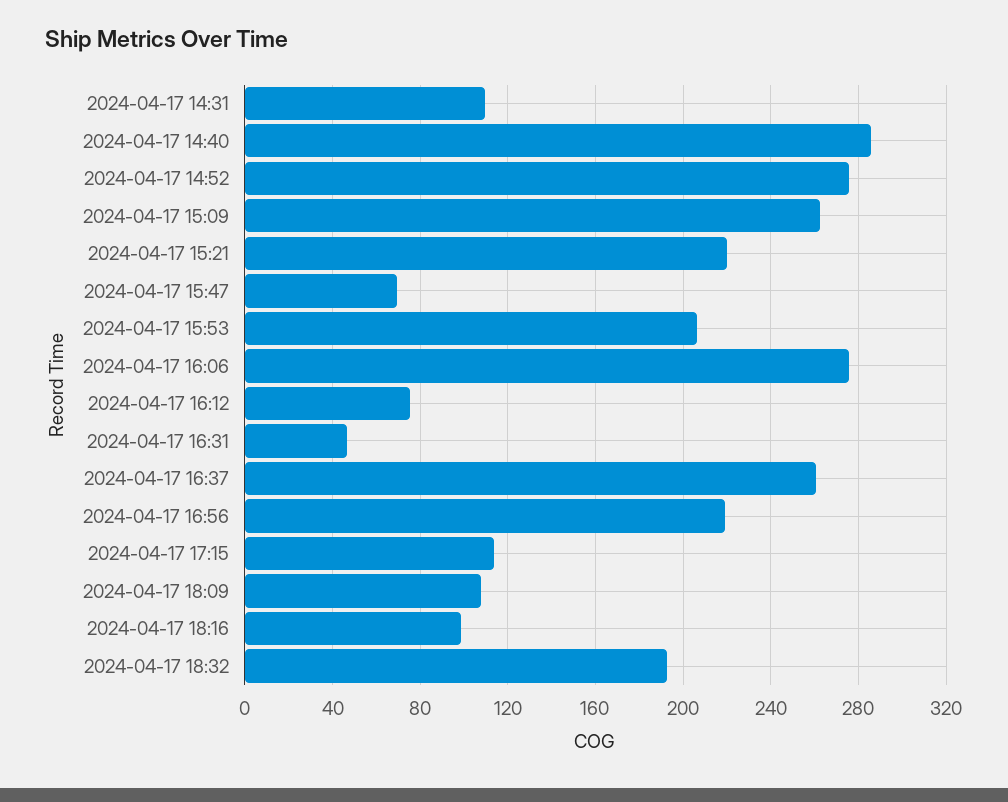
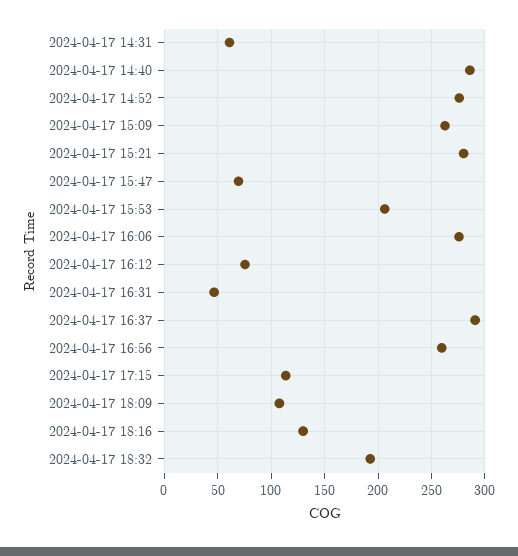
2024-04-17 14:31: 110 -> 60
2024-04-17 15:21: 220 -> 280
2024-04-17 16:37: 260 -> 290
2024-04-17 16:56: 220 -> 260
2024-04-17 18:16: 100 -> 130

